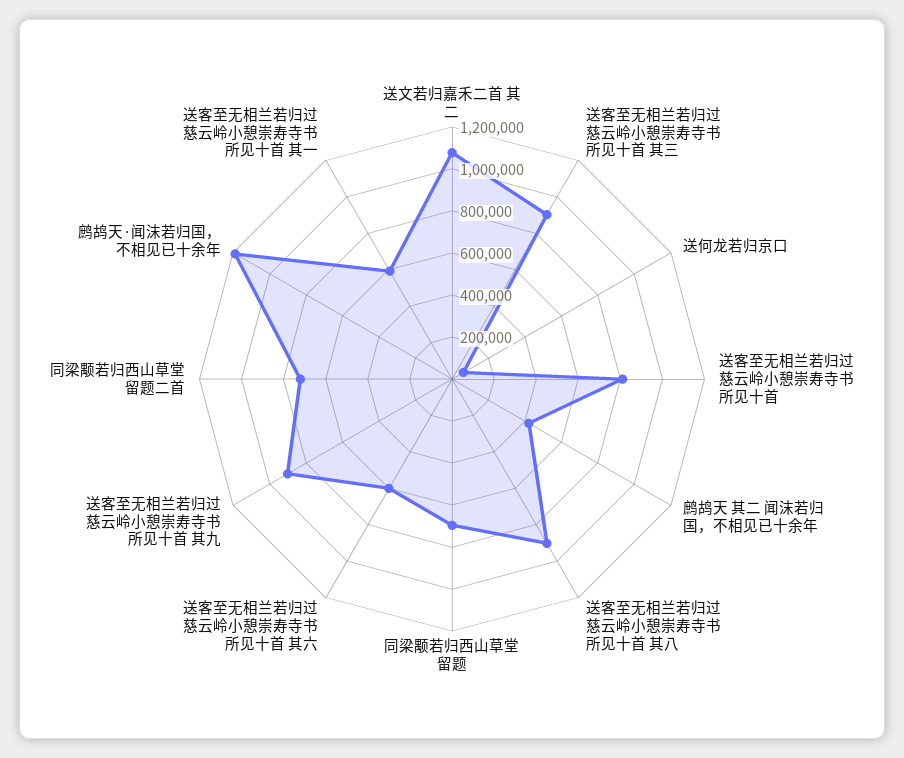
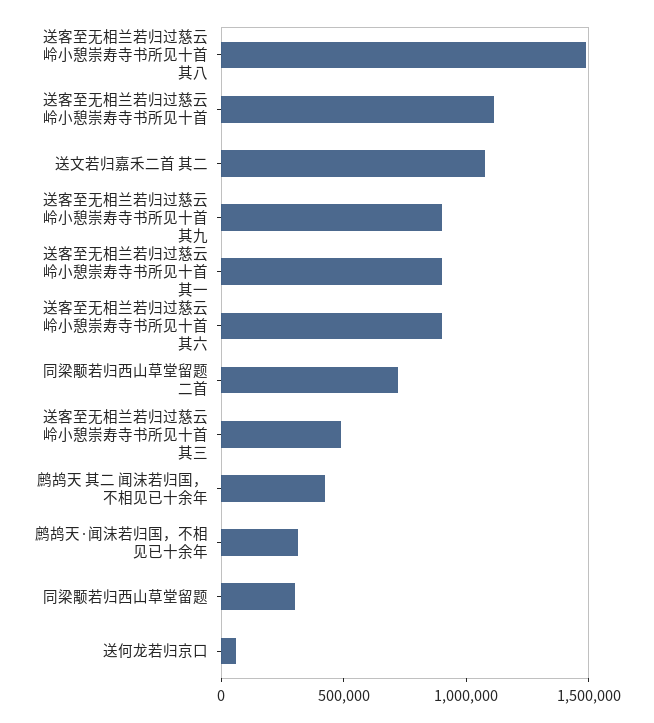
送客至无相兰若归过慈云岭小憩崇寿寺书所见十首 其三: 900000 -> 500000
送客至无相兰若归过慈云岭小憩崇寿寺书所见十首: 800000 -> 1100000
送客至无相兰若归过慈云岭小憩崇寿寺书所见十首 其八: 900000 -> 1500000
同梁颙若归西山草堂留题: 700000 -> 300000
送客至无相兰若归过慈云岭小憩崇寿寺书所见十首 其六: 600000 -> 900000
鹧鸪天·闻沫若归国，不相见已十余年: 1200000 -> 300000
送客至无相兰若归过慈云岭小憩崇寿寺书所见十首 其一: 600000 -> 900000

